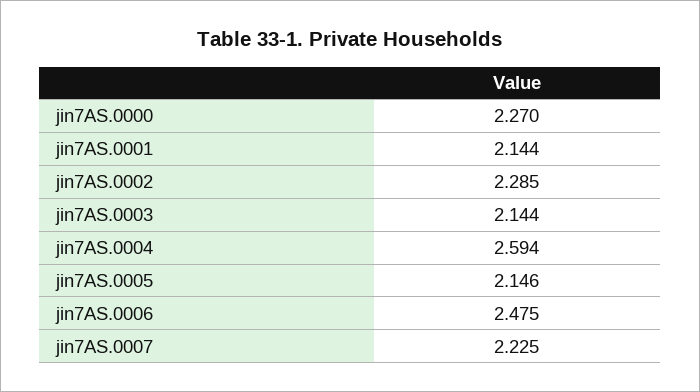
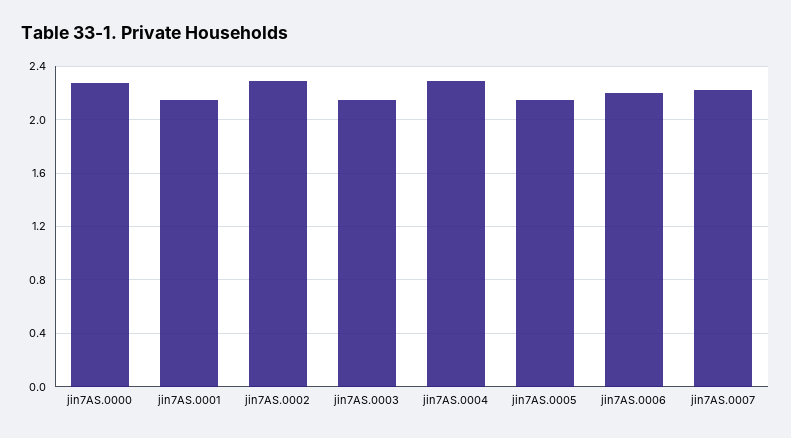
jin7AS.0004: 2.594 -> 2.3
jin7AS.0006: 2.475 -> 2.2

